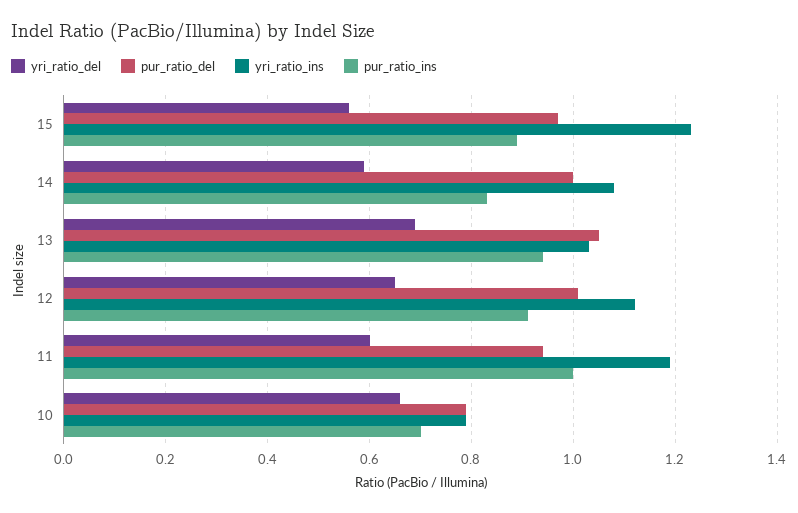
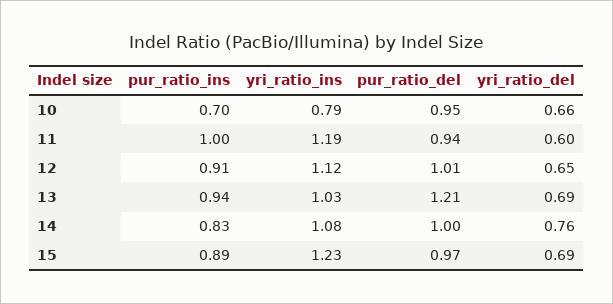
yri_ratio_del, 15: 0.55 -> 0.69
yri_ratio_del, 14: 0.6 -> 0.76
pur_ratio_del, 13: 1.05 -> 1.21
pur_ratio_del, 10: 0.8 -> 0.95

